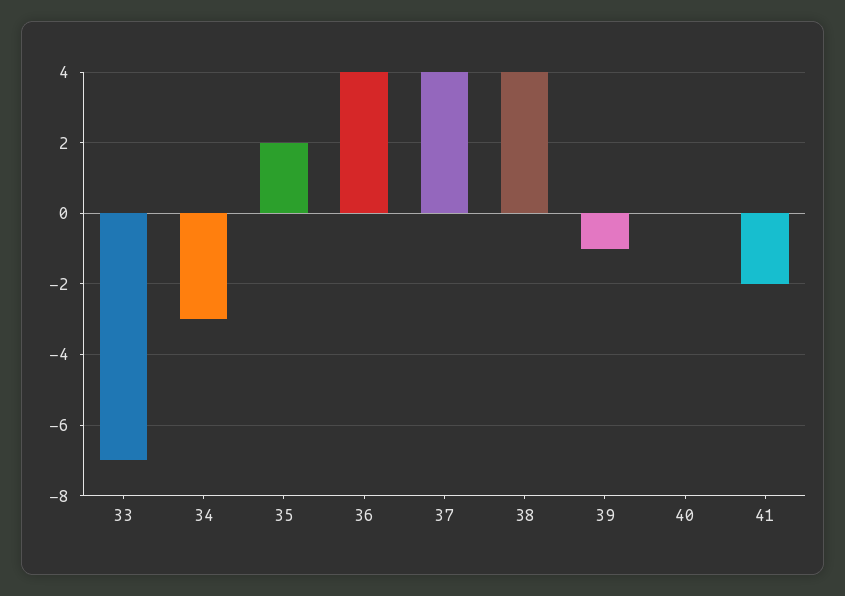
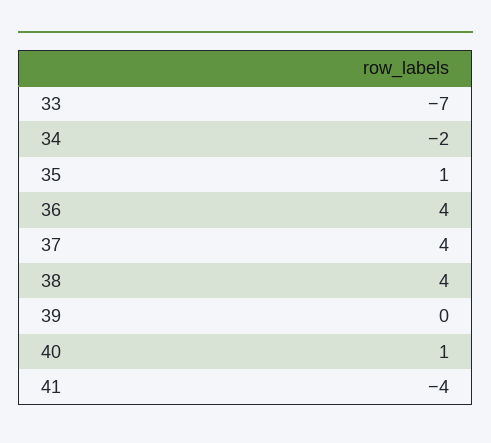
34: -3 -> -2
35: 2 -> 1
39: -1 -> 0
40: 0 -> 1
41: -2 -> -4

